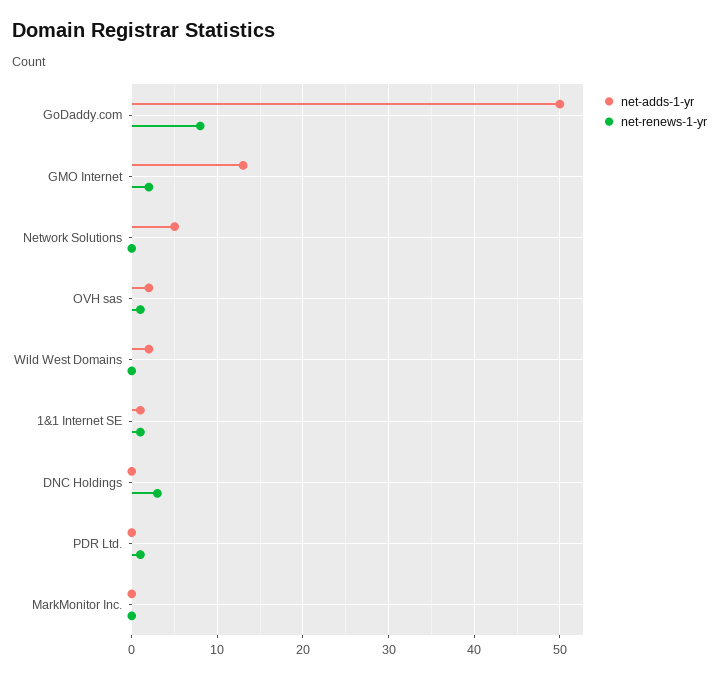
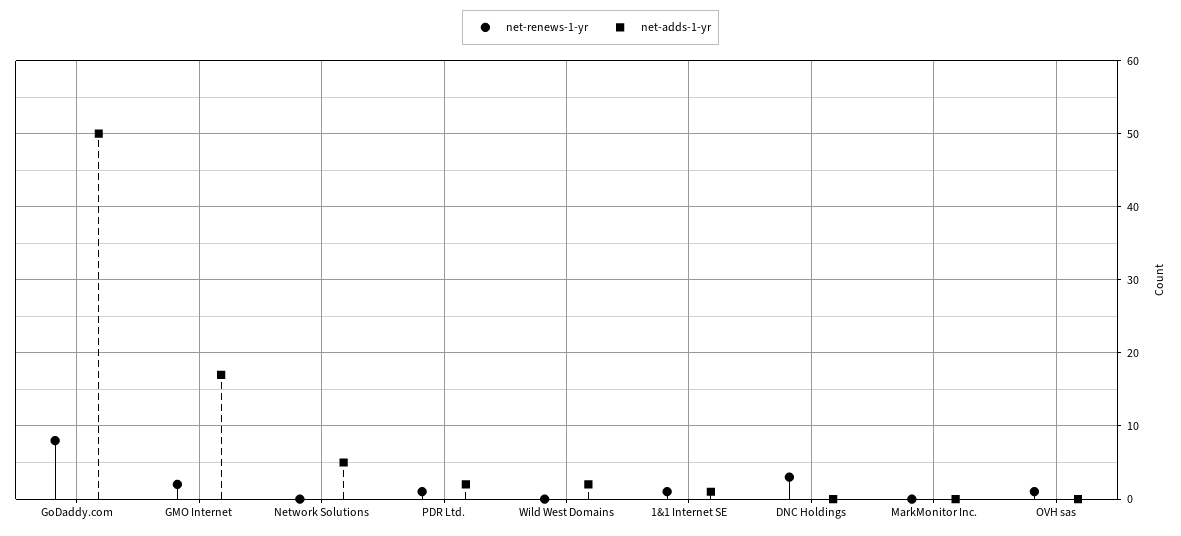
net-adds-1-yr, GMO Internet: 13 -> 17
net-adds-1-yr, OVH sas: 2 -> 0
net-adds-1-yr, PDR Ltd.: 0 -> 2

